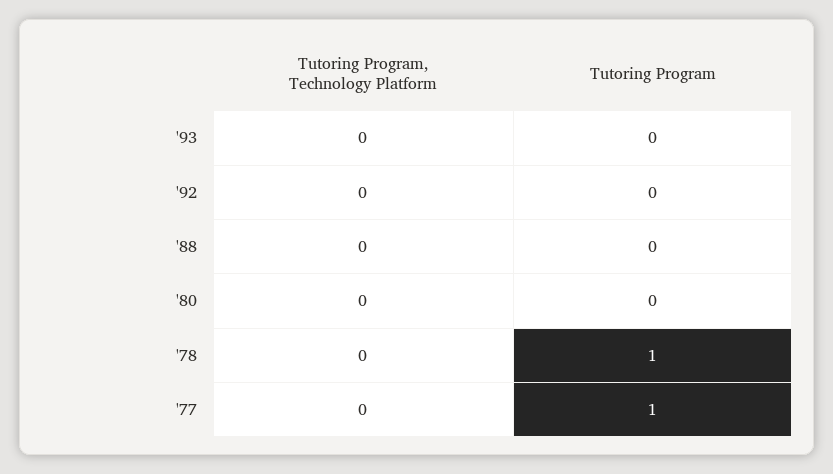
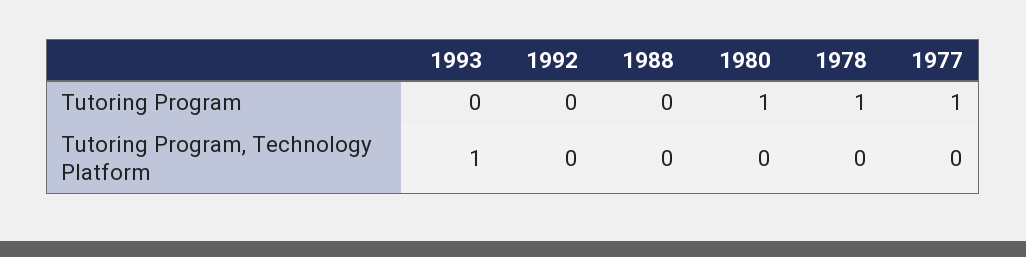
Tutoring Program, Technology Platform, '93: 0 -> 1
Tutoring Program, '80: 0 -> 1

